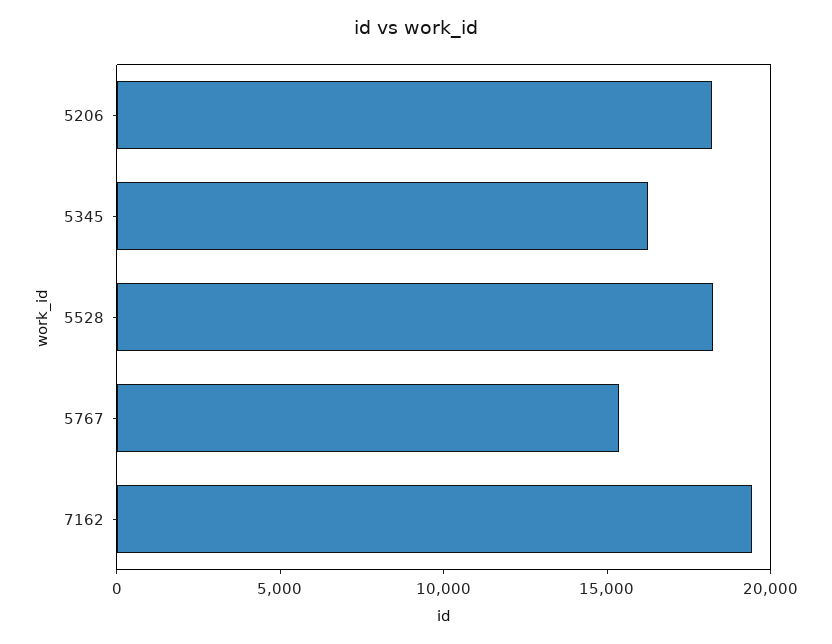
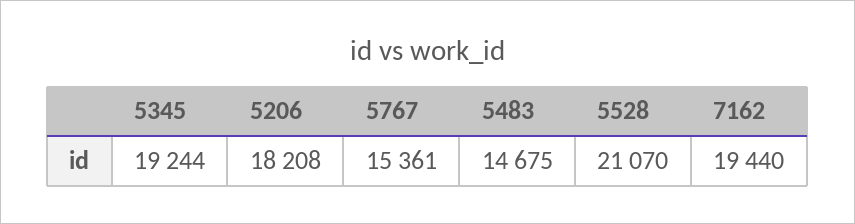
5345: 16000 -> 19244
5528: 18000 -> 21070
5483: none -> 14675

